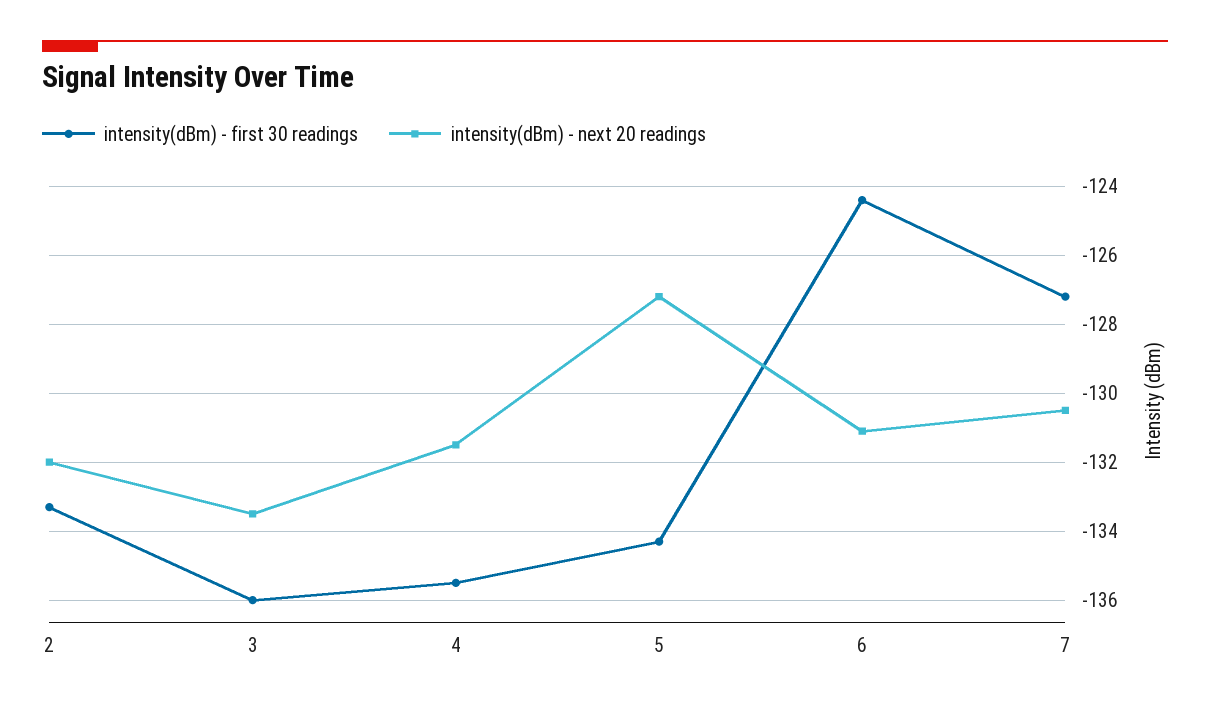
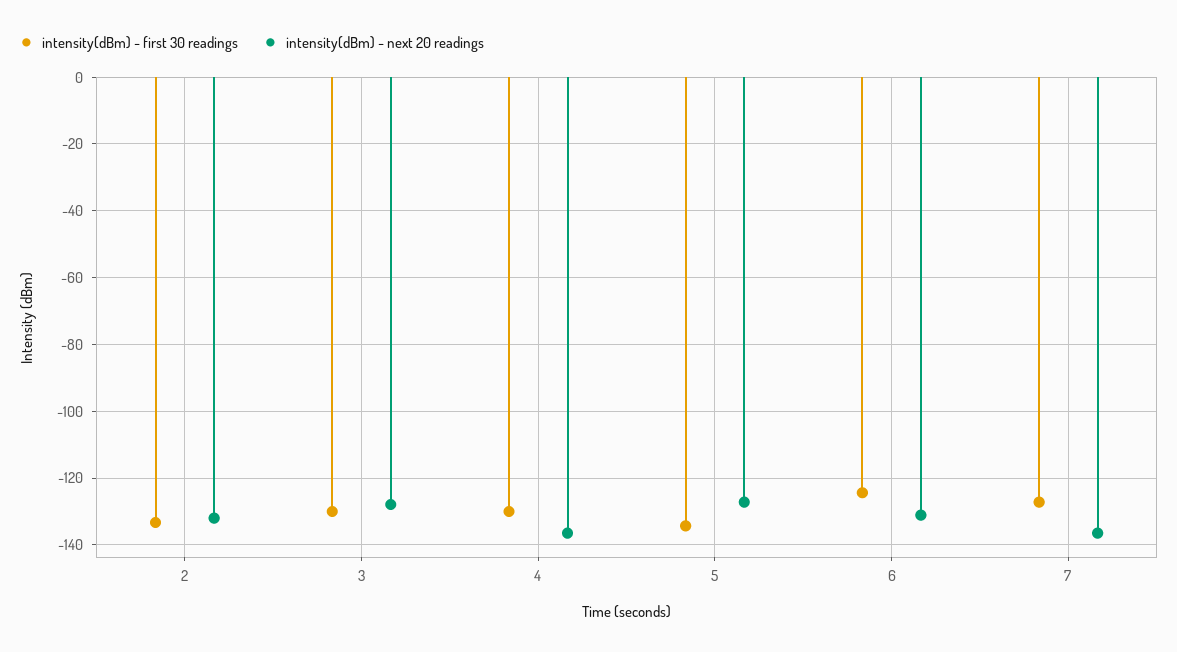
intensity(dBm) - first 30 readings, 3: -136 -> -130
intensity(dBm) - next 20 readings, 3: -133.5 -> -128
intensity(dBm) - first 30 readings, 4: -135.5 -> -130
intensity(dBm) - next 20 readings, 4: -131.5 -> -136
intensity(dBm) - next 20 readings, 7: -130.5 -> -136

